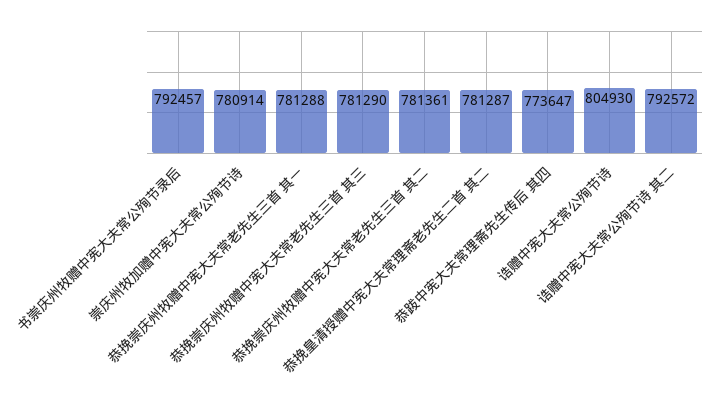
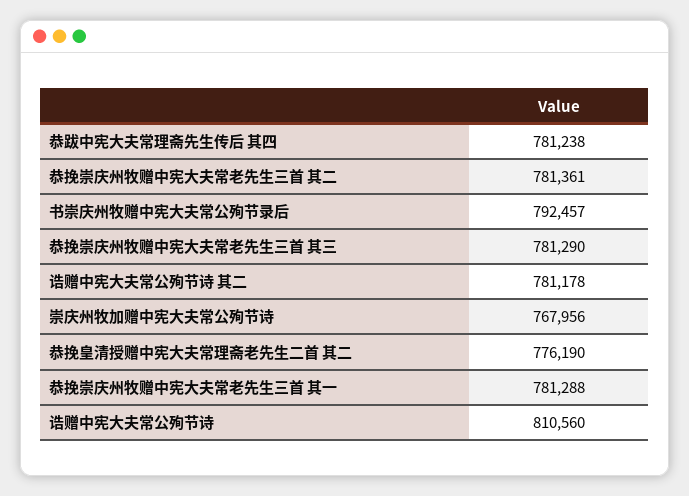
崇庆州牧加赠中宪大夫常公殉节诗: 780914 -> 767956
恭挽皇清授赠中宪大夫常理斋老先生二首 其二: 781287 -> 776190
恭跋中宪大夫常理斋先生传后 其四: 773647 -> 781238
诰赠中宪大夫常公殉节诗: 804930 -> 810560
诰赠中宪大夫常公殉节诗 其二: 792572 -> 781178

